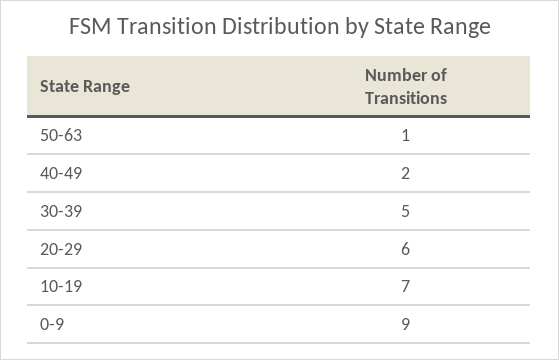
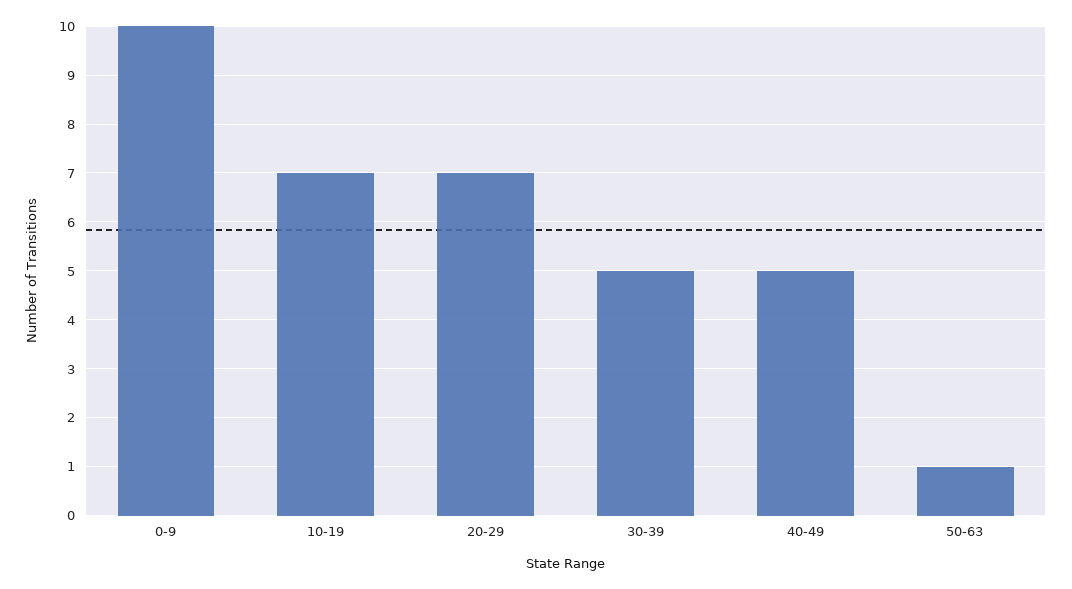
40-49: 2 -> 5
20-29: 6 -> 7
0-9: 9 -> 10

